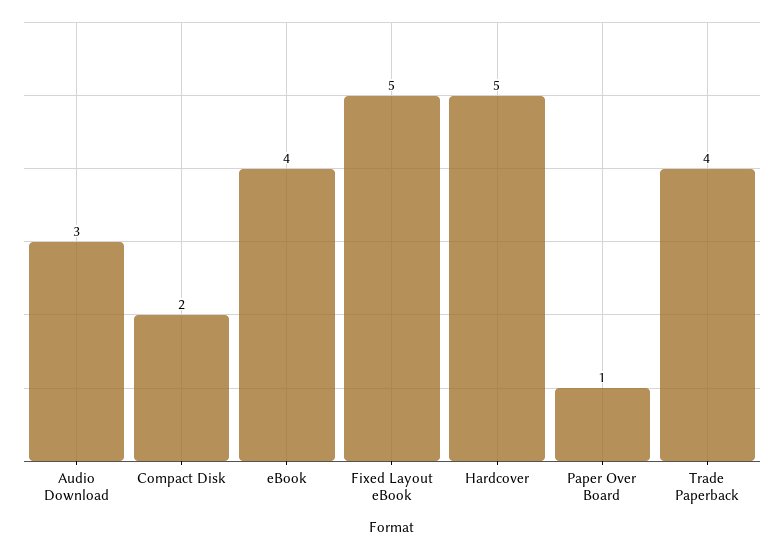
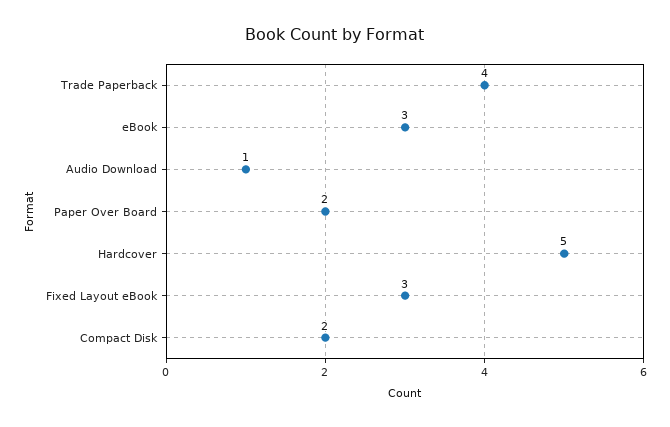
Audio Download: 3 -> 1
eBook: 4 -> 3
Fixed Layout eBook: 5 -> 3
Paper Over Board: 1 -> 2

